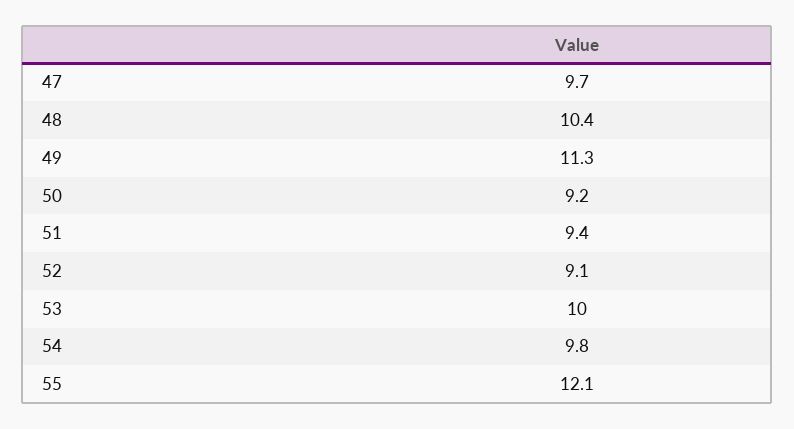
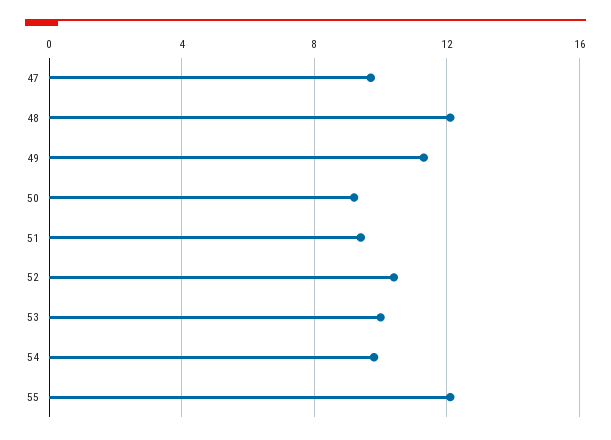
48: 10.4 -> 12
52: 9.1 -> 10.5

